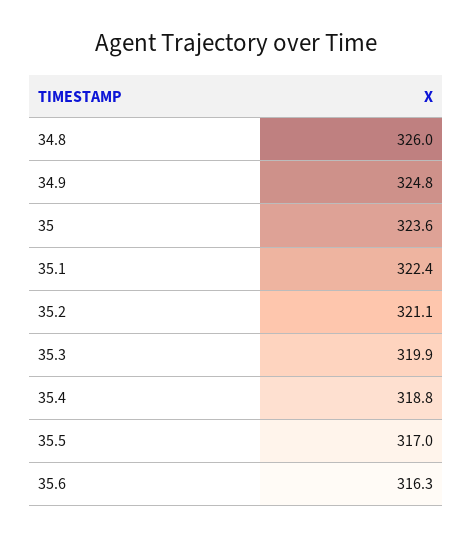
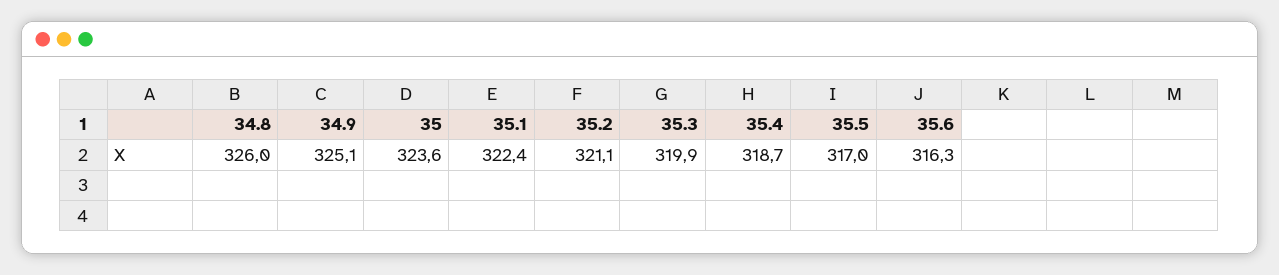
34.9: 324.8 -> 325.1
35.4: 318.8 -> 318.7

